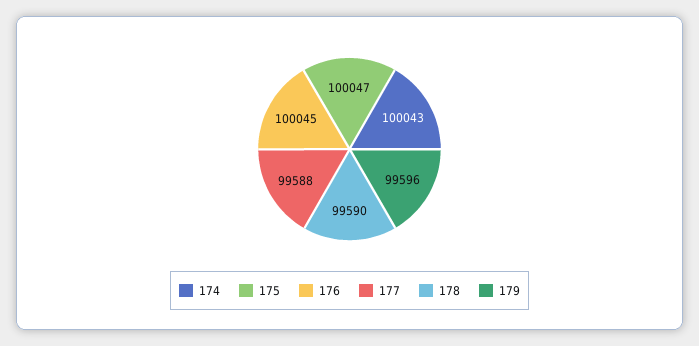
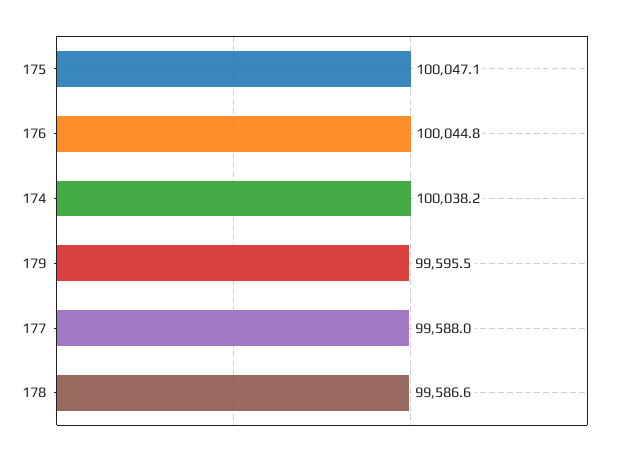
174: 100043 -> 100038.2
178: 99590 -> 99586.6

